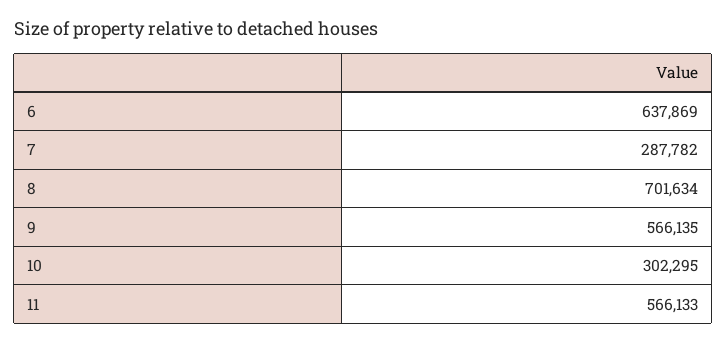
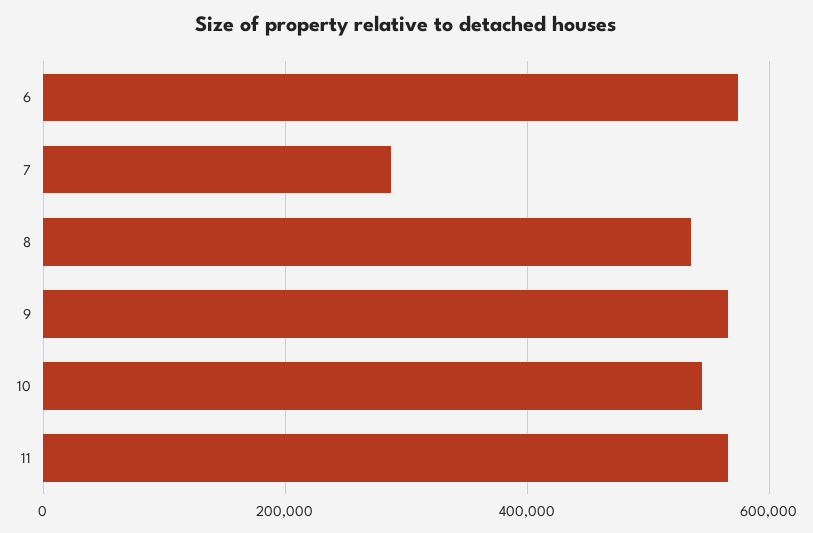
6: 637869 -> 580000
8: 701634 -> 540000
10: 302295 -> 540000

